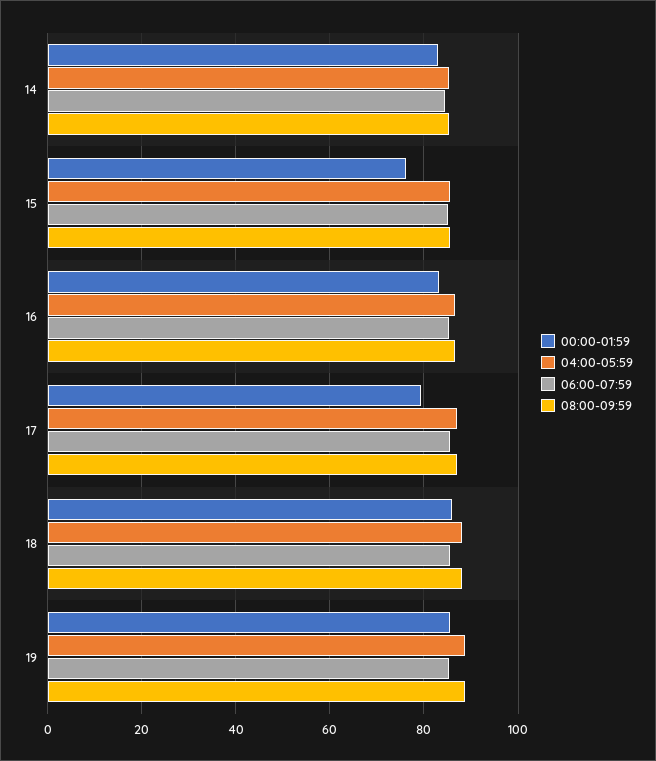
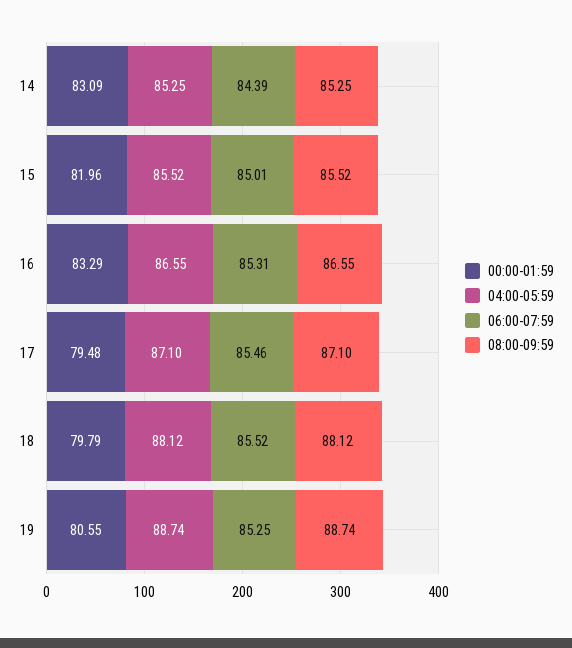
00:00-01:59, 15: 76 -> 81.96
00:00-01:59, 18: 86 -> 79.79
00:00-01:59, 19: 86 -> 80.55

